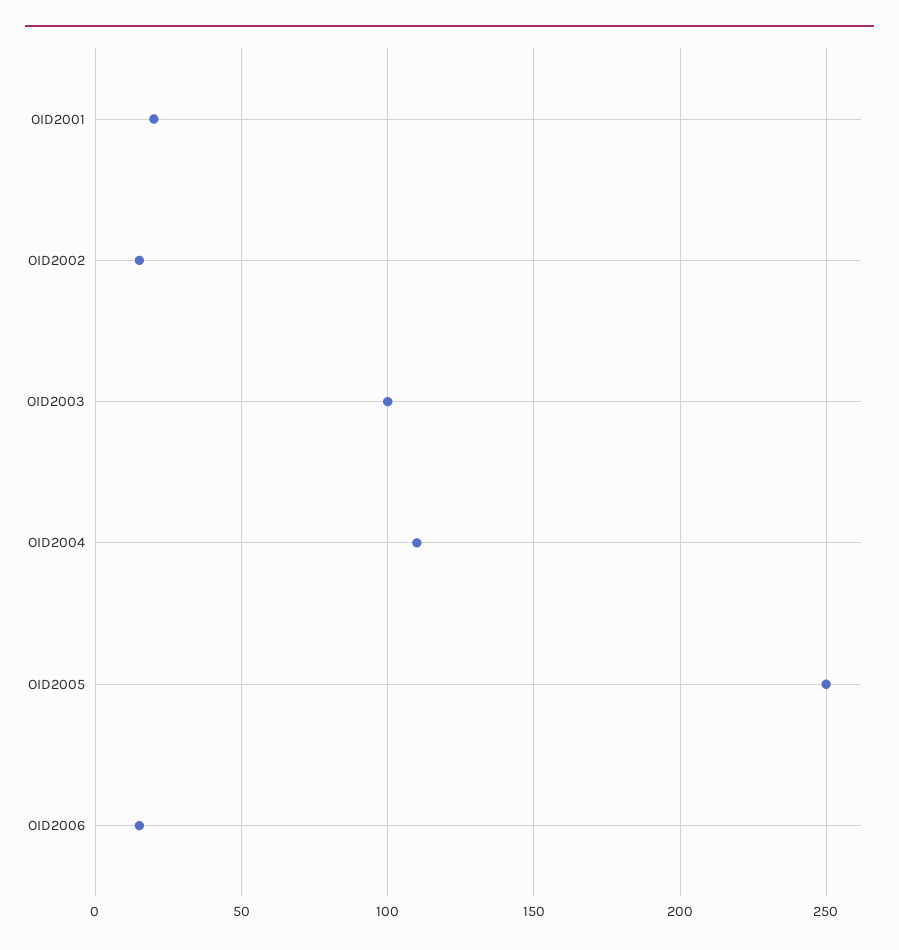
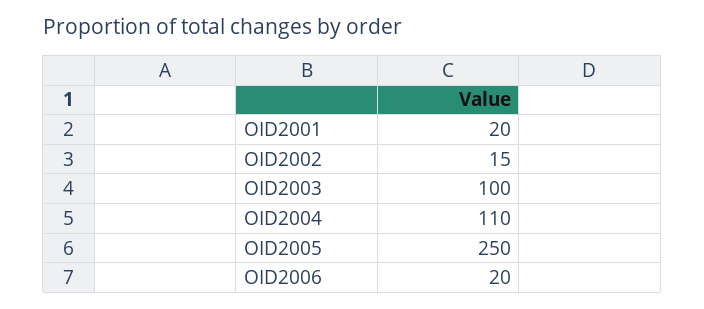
OID2006: 15 -> 20

